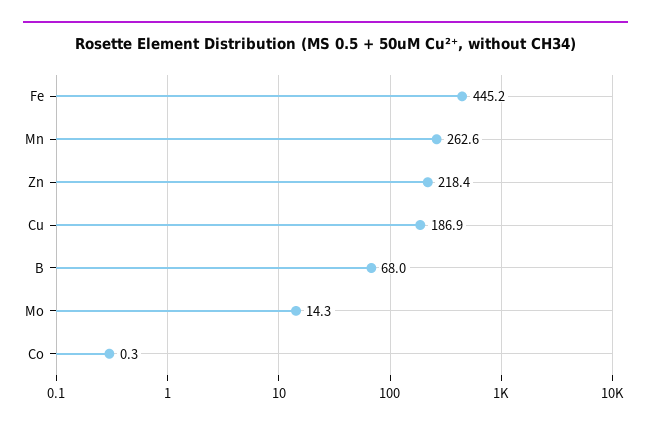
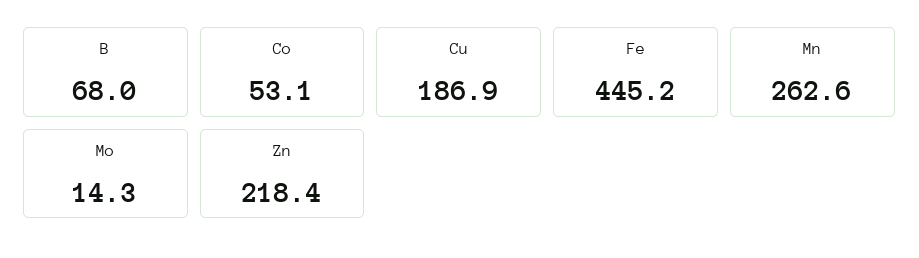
Co: 0.3 -> 53.1

